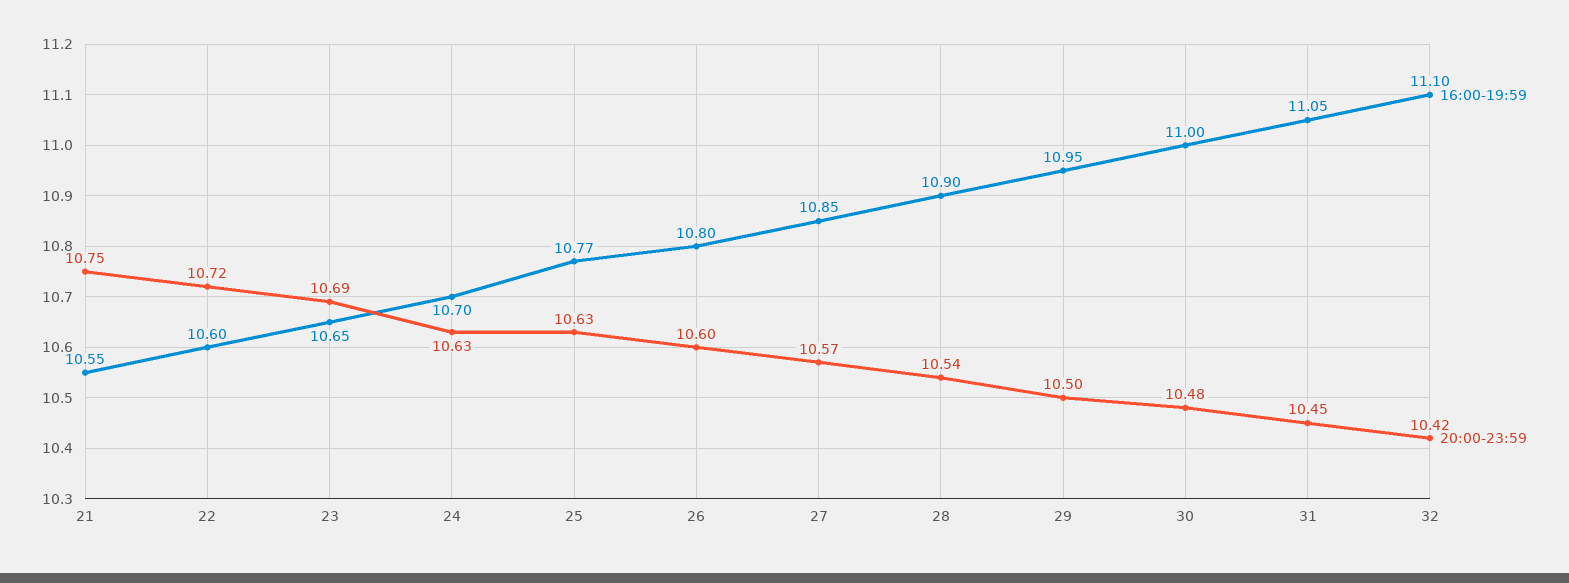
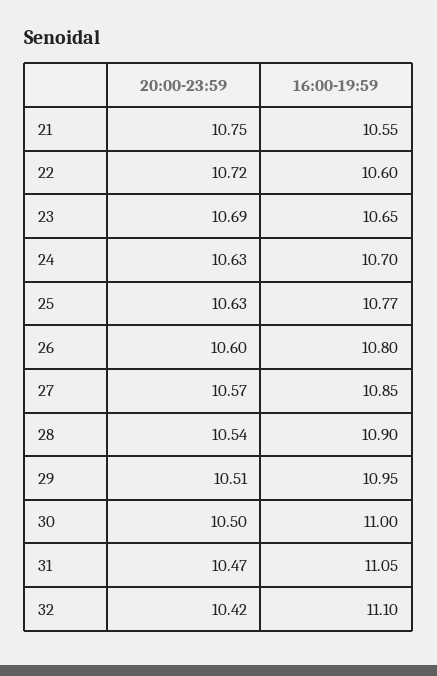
20:00-23:59, 29: 10.5 -> 10.51
20:00-23:59, 30: 10.48 -> 10.5
20:00-23:59, 31: 10.45 -> 10.47

